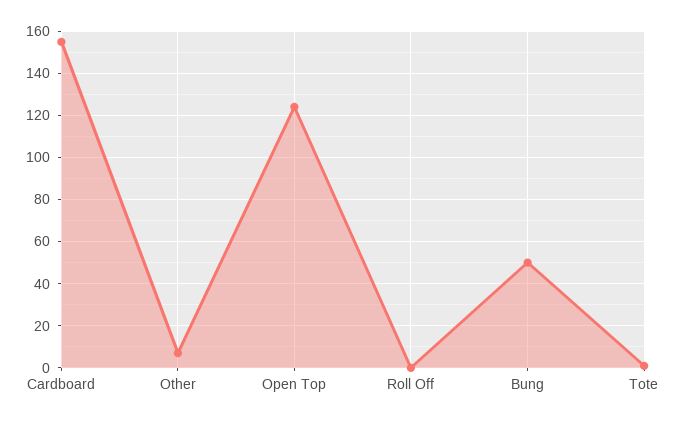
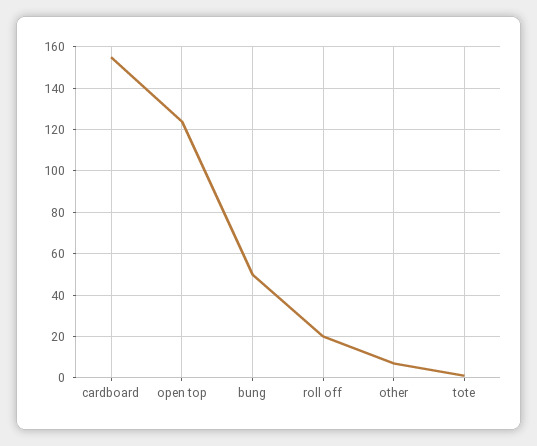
Roll Off: 0 -> 20

